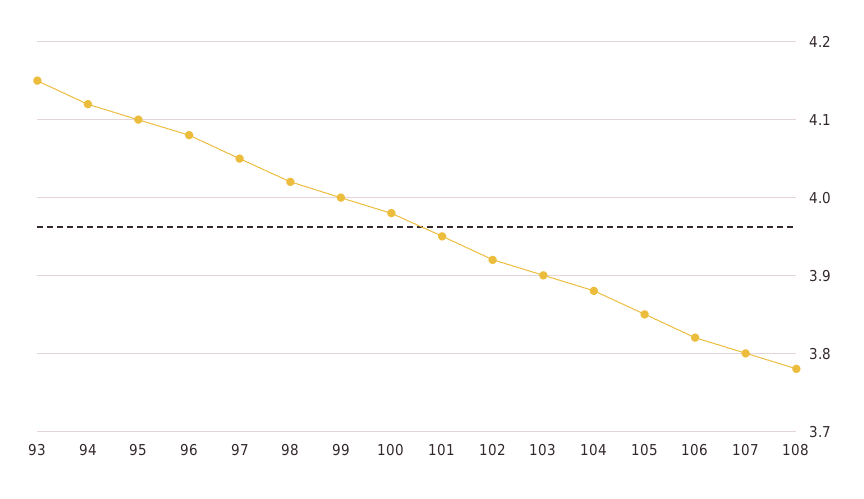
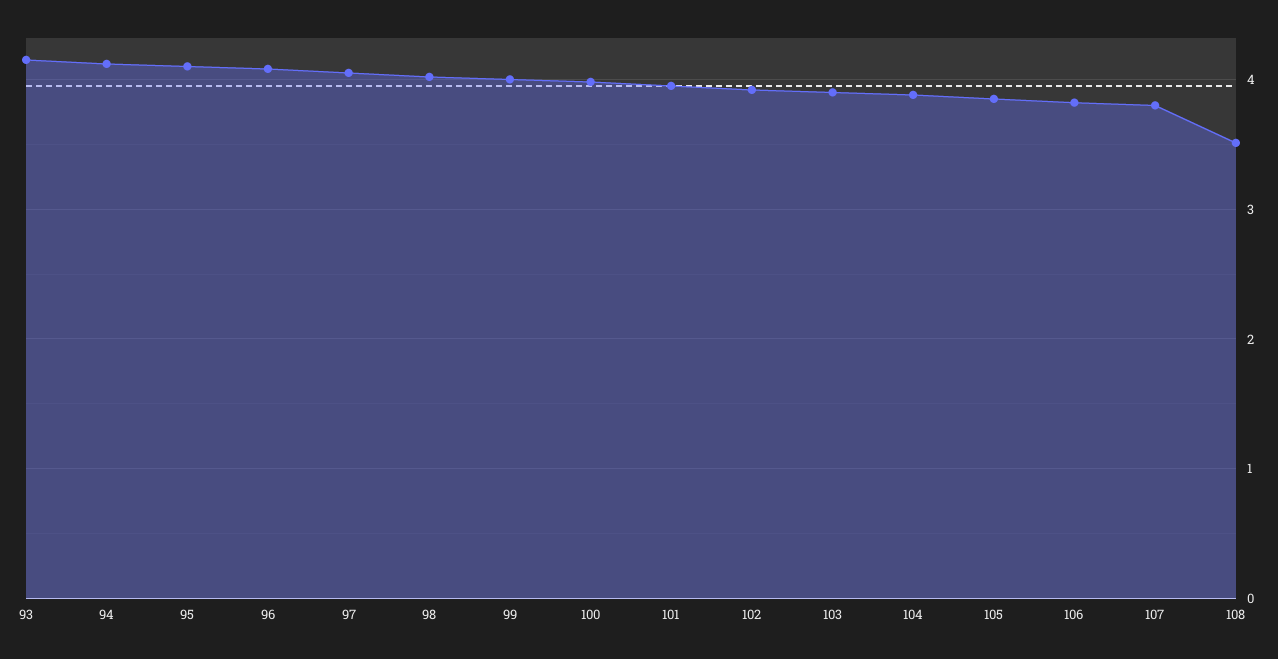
108: 3.78 -> 3.5

